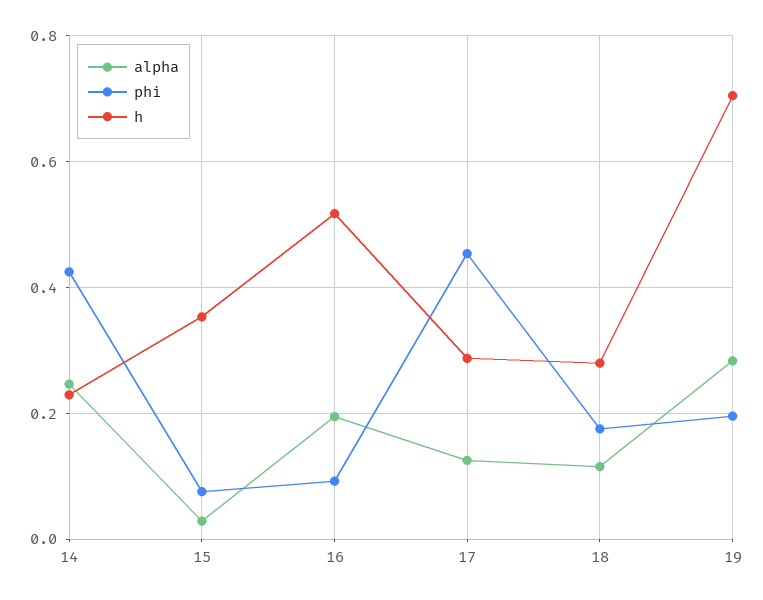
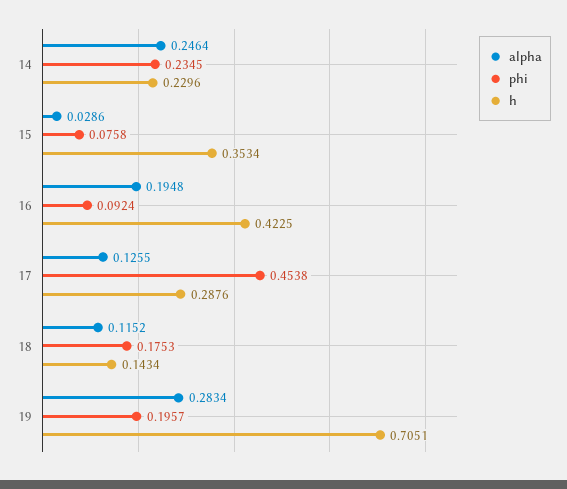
phi, 14: 0.42 -> 0.2345
h, 16: 0.52 -> 0.4225
h, 18: 0.28 -> 0.1434

